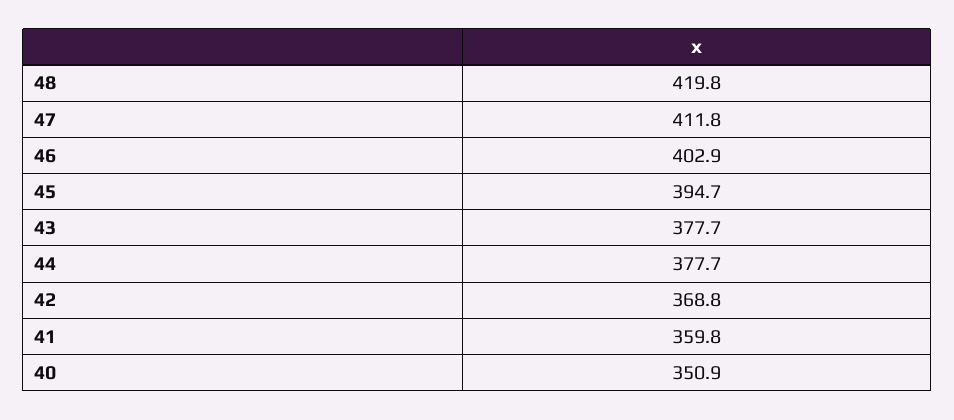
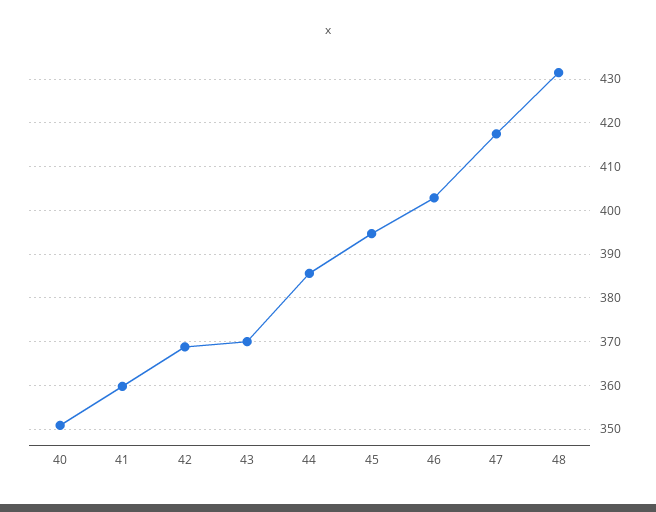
48: 419.8 -> 432
47: 411.8 -> 418
43: 377.7 -> 370
44: 377.7 -> 386

